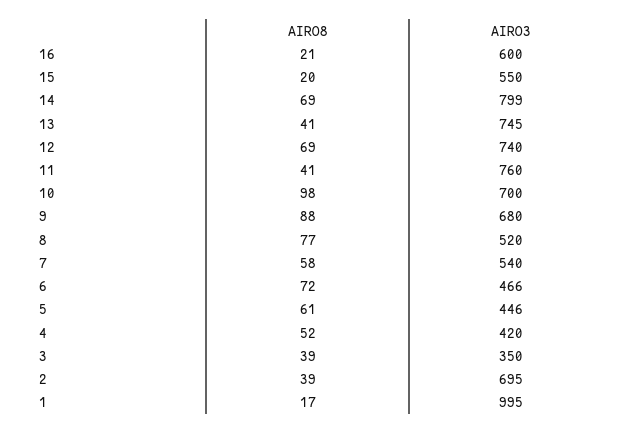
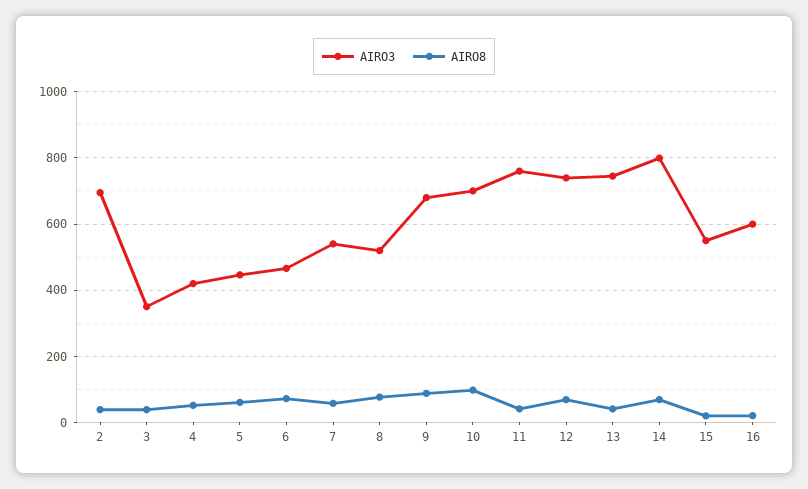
AIRO8, 1: 17 -> none
AIRO3, 1: 995 -> none

